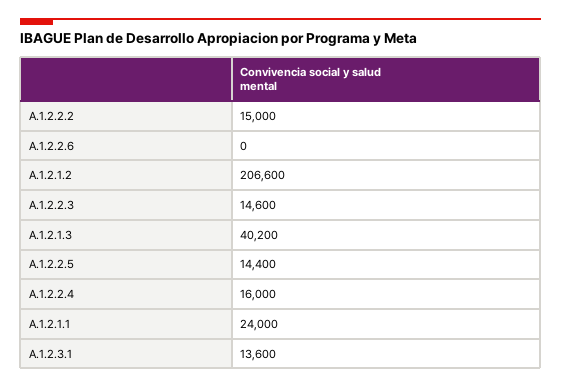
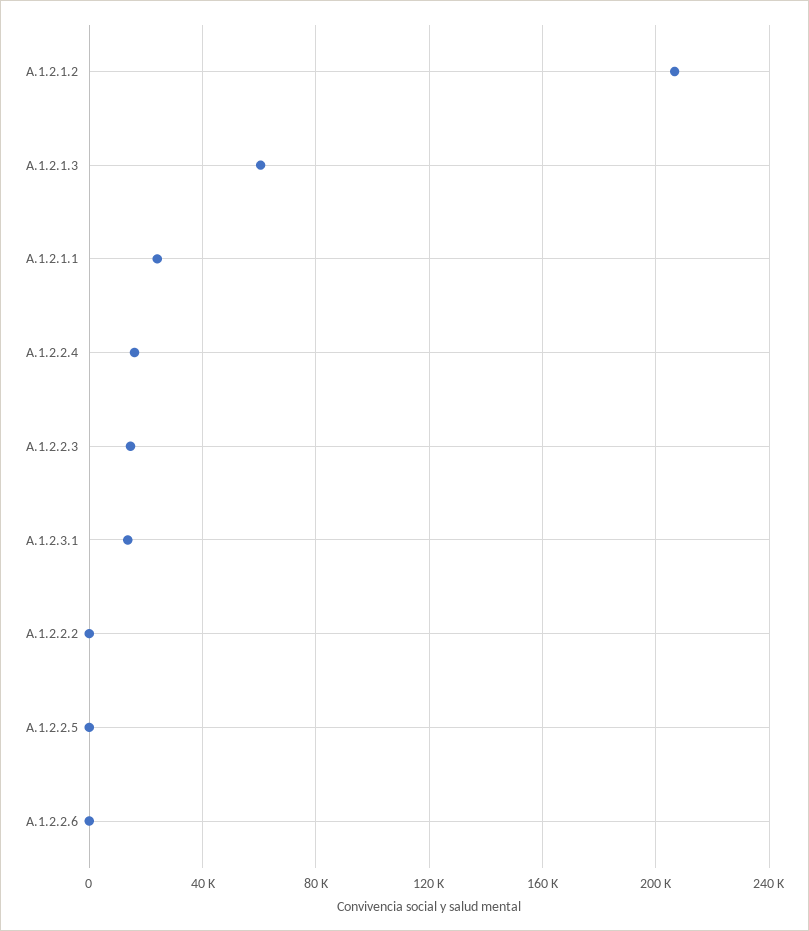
A.1.2.2.2: 15000 -> 0
A.1.2.1.3: 40200 -> 60000
A.1.2.2.5: 14400 -> 0

